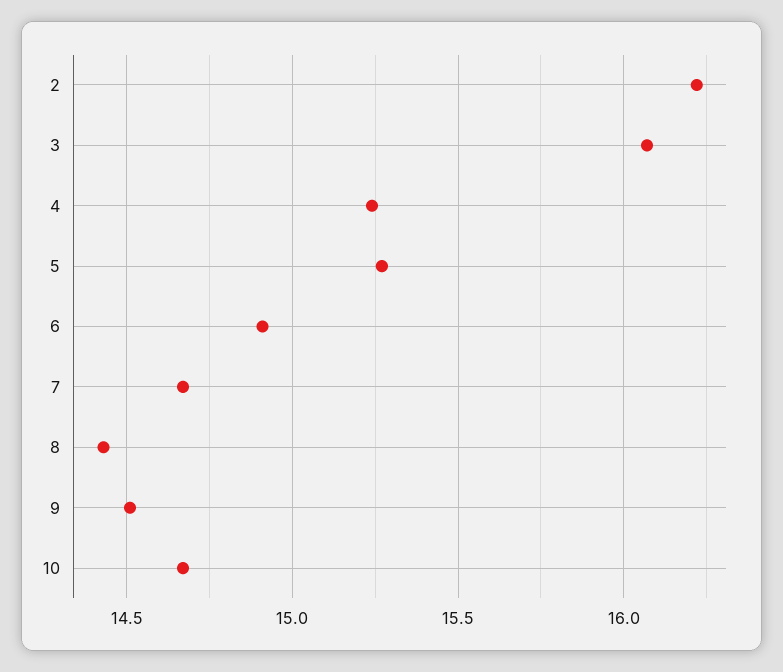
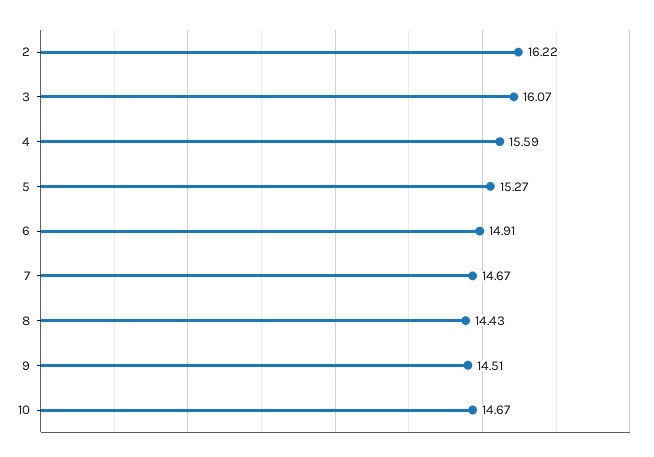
4: 15.25 -> 15.59

